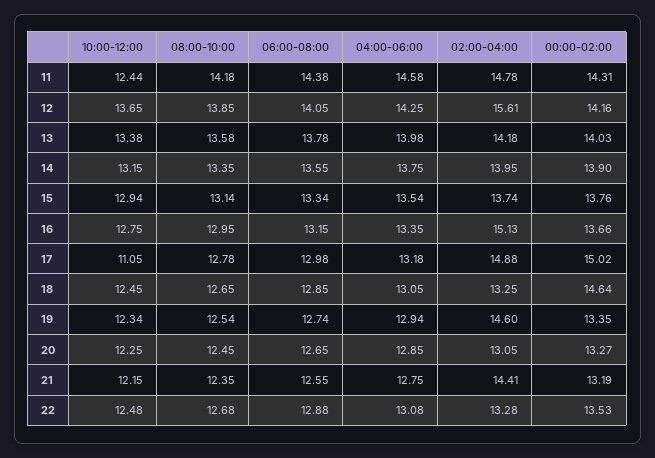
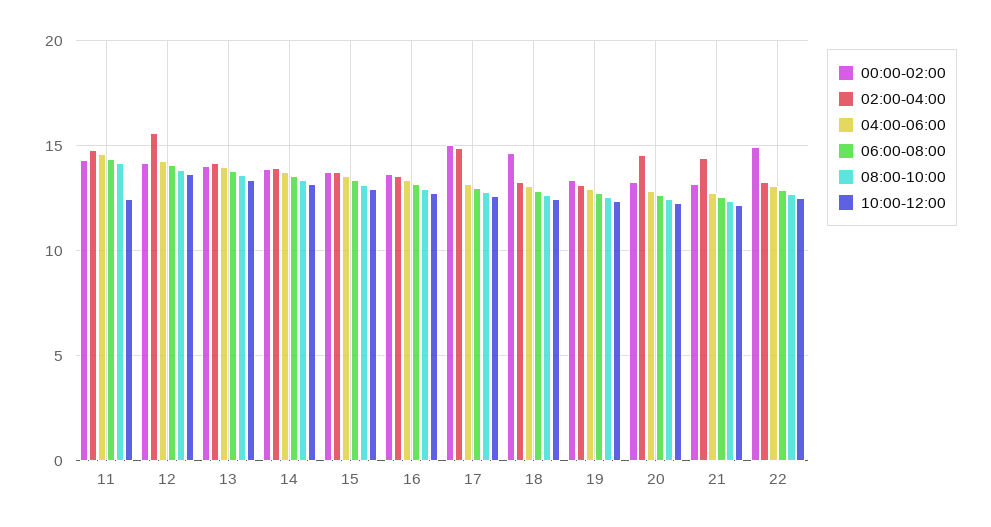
02:00-04:00, 16: 15.13 -> 13.5
10:00-12:00, 17: 11.05 -> 12.5
02:00-04:00, 19: 14.6 -> 13
02:00-04:00, 20: 13.05 -> 14.5
00:00-02:00, 22: 13.53 -> 15

